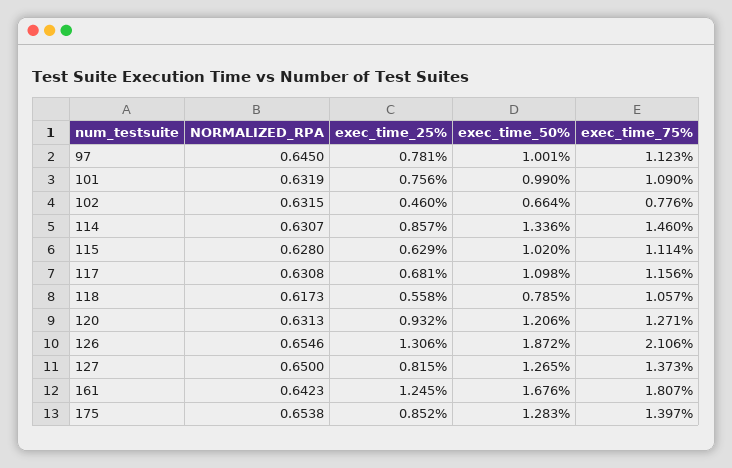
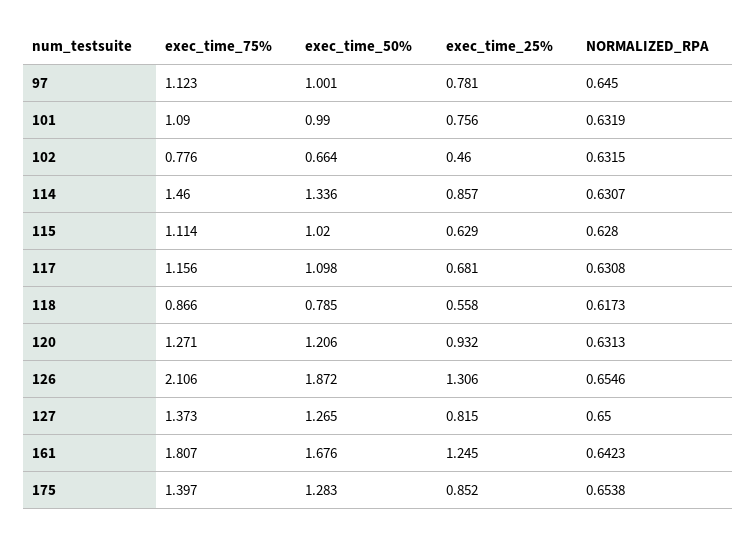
exec_time_75%, 118: 1.057 -> 0.866

